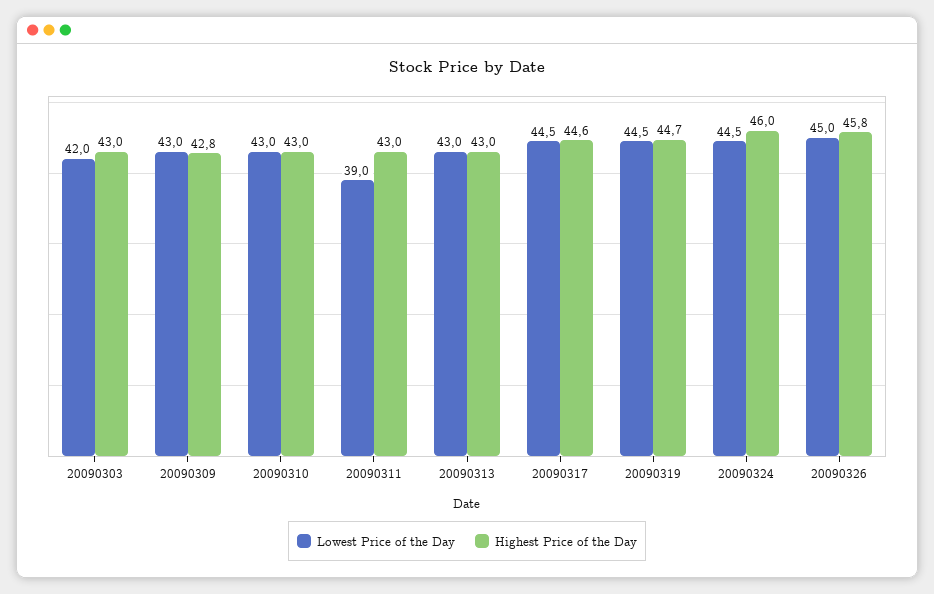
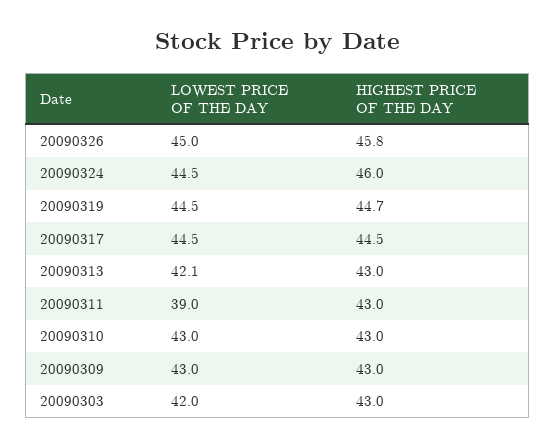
Highest Price of the Day, 20090309: 42.8 -> 43
Lowest Price of the Day, 20090313: 43 -> 42.1
Highest Price of the Day, 20090317: 44.6 -> 44.5

